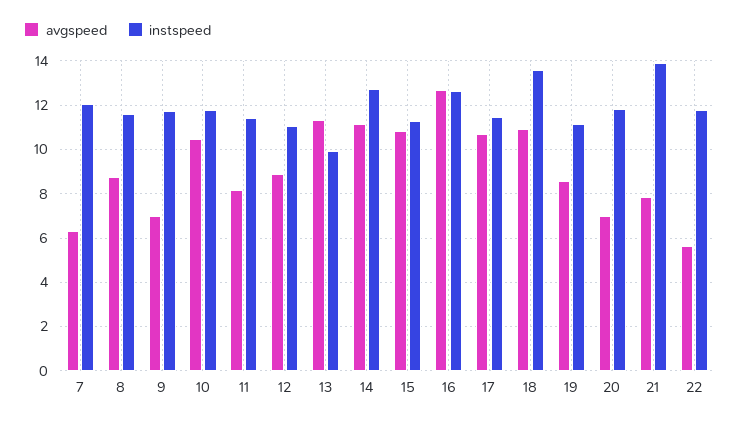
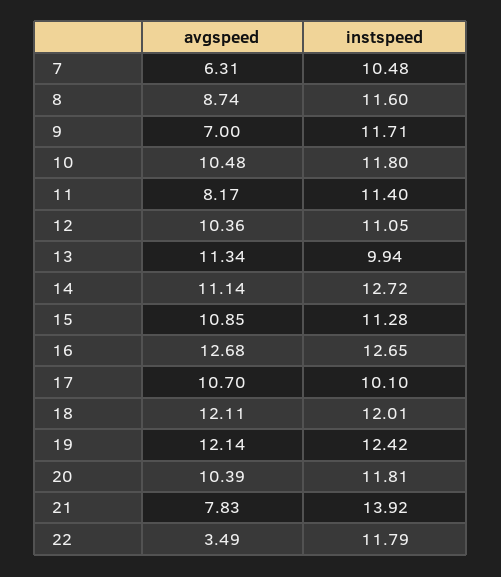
instspeed, 7: 12 -> 10.48
avgspeed, 12: 9 -> 10.36
instspeed, 17: 11.5 -> 10.1
avgspeed, 18: 11 -> 12.11
instspeed, 18: 13.5 -> 12.01
avgspeed, 19: 8.5 -> 12.14
instspeed, 19: 11 -> 12.42
avgspeed, 20: 7 -> 10.39
avgspeed, 22: 5.5 -> 3.49

